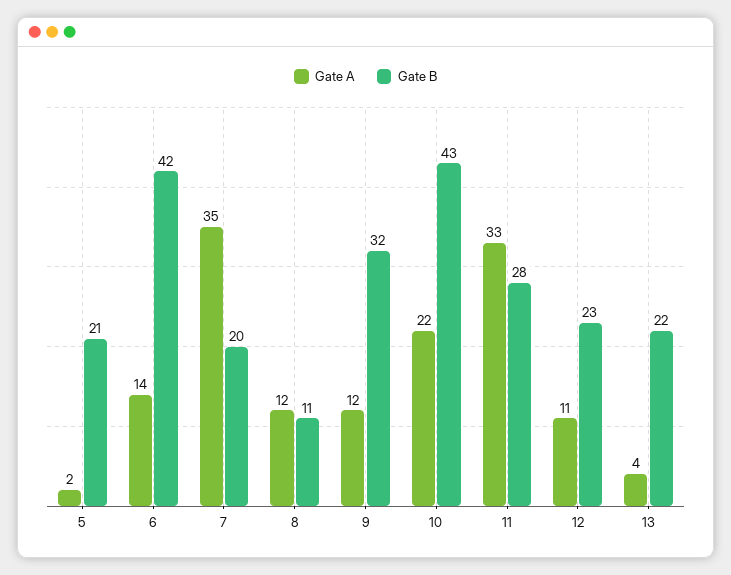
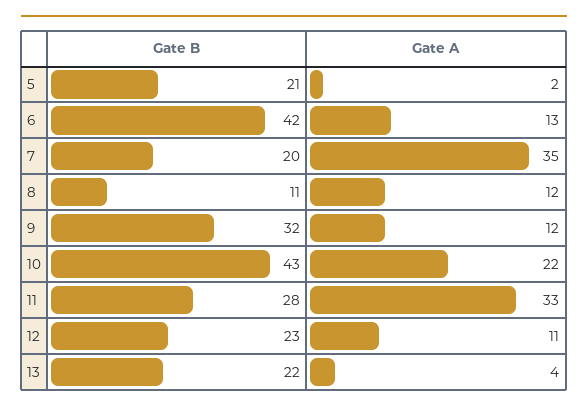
Gate A, 6: 14 -> 13

